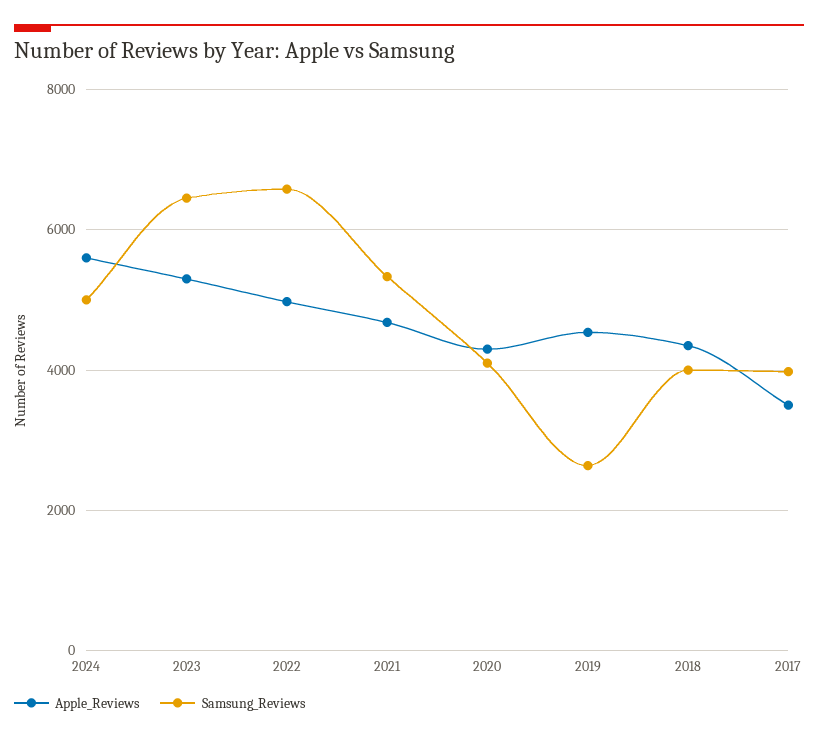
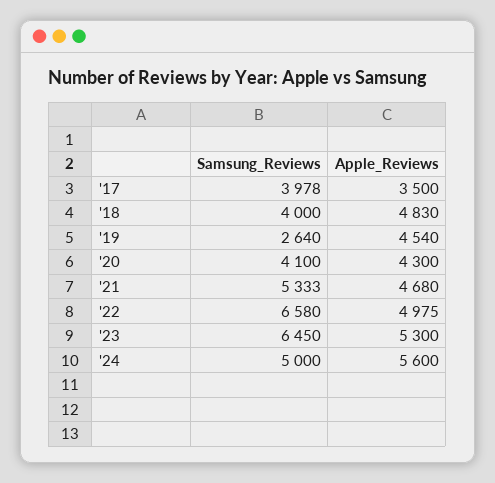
Apple_Reviews, 2018: 4400 -> 4830

